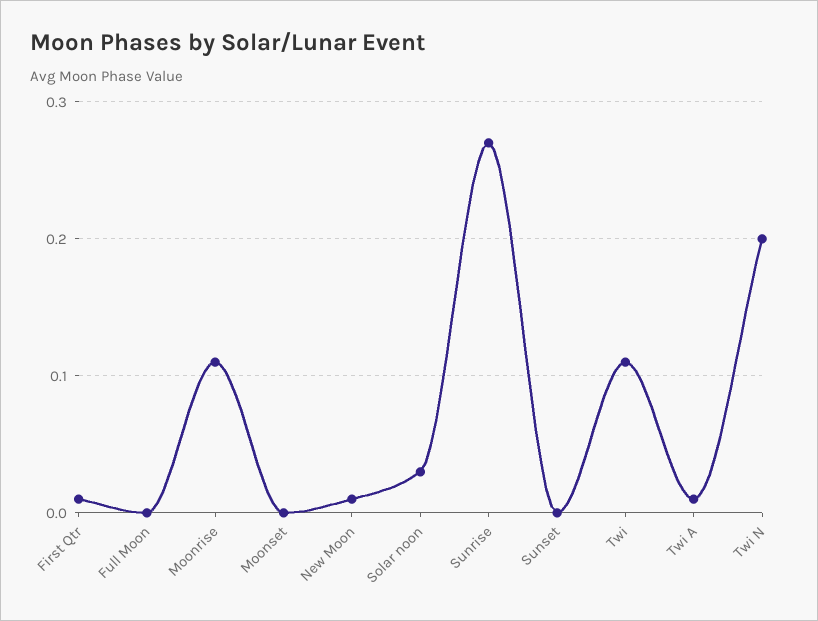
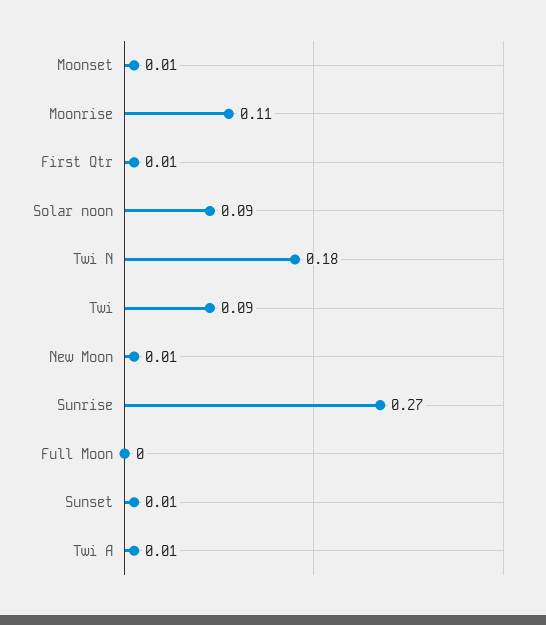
Moonset: 0 -> 0.01
Solar noon: 0.03 -> 0.09
Sunset: 0 -> 0.01
Twi: 0.11 -> 0.09
Twi N: 0.2 -> 0.18

